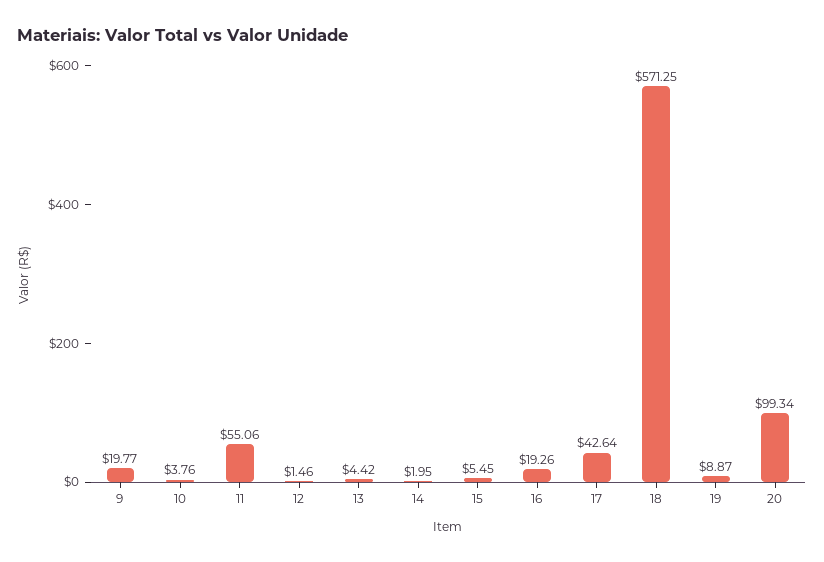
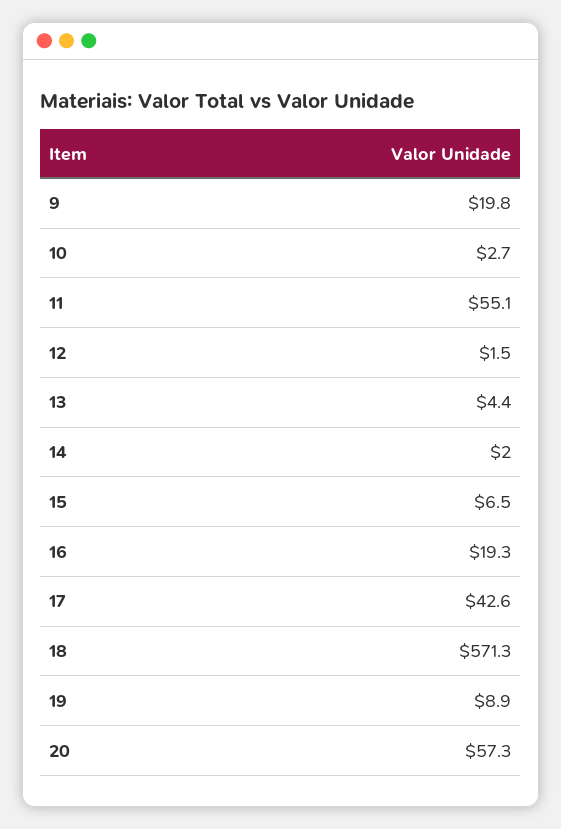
10: 3.76 -> 2.7
15: 5.45 -> 6.5
20: 99.34 -> 57.3

